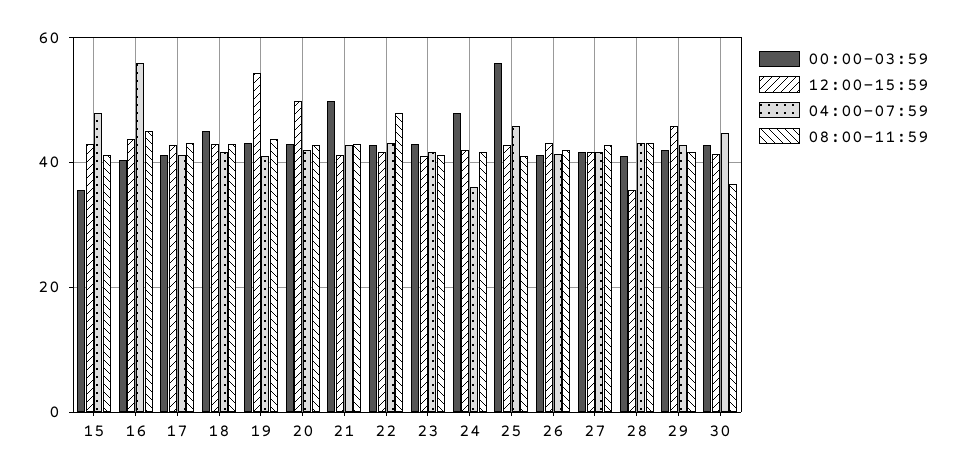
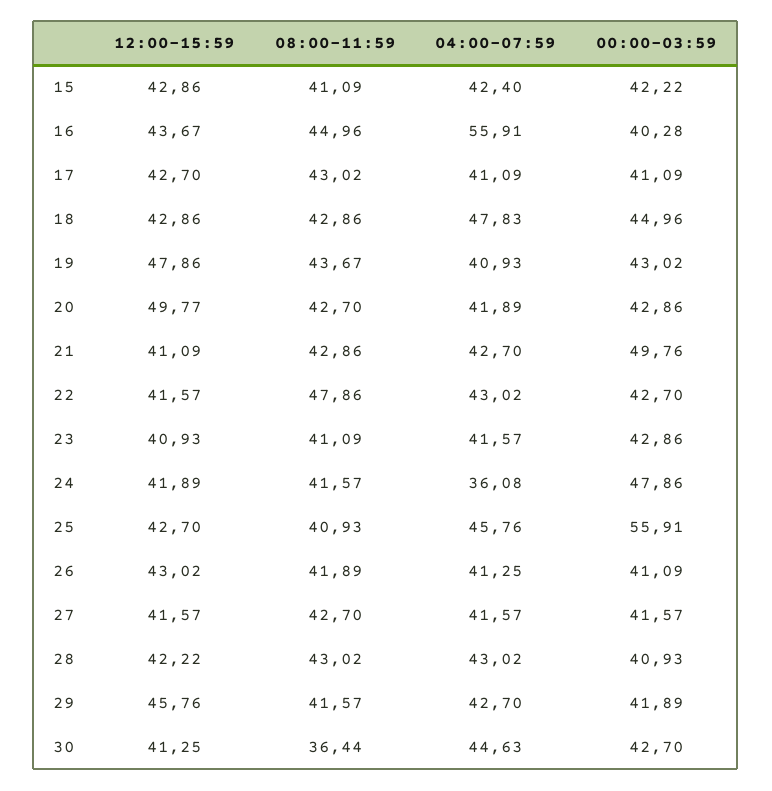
00:00-03:59, 15: 36 -> 42.22
04:00-07:59, 15: 48 -> 42.4
04:00-07:59, 18: 42 -> 47.83
12:00-15:59, 19: 54 -> 47.86
12:00-15:59, 28: 36 -> 42.22

